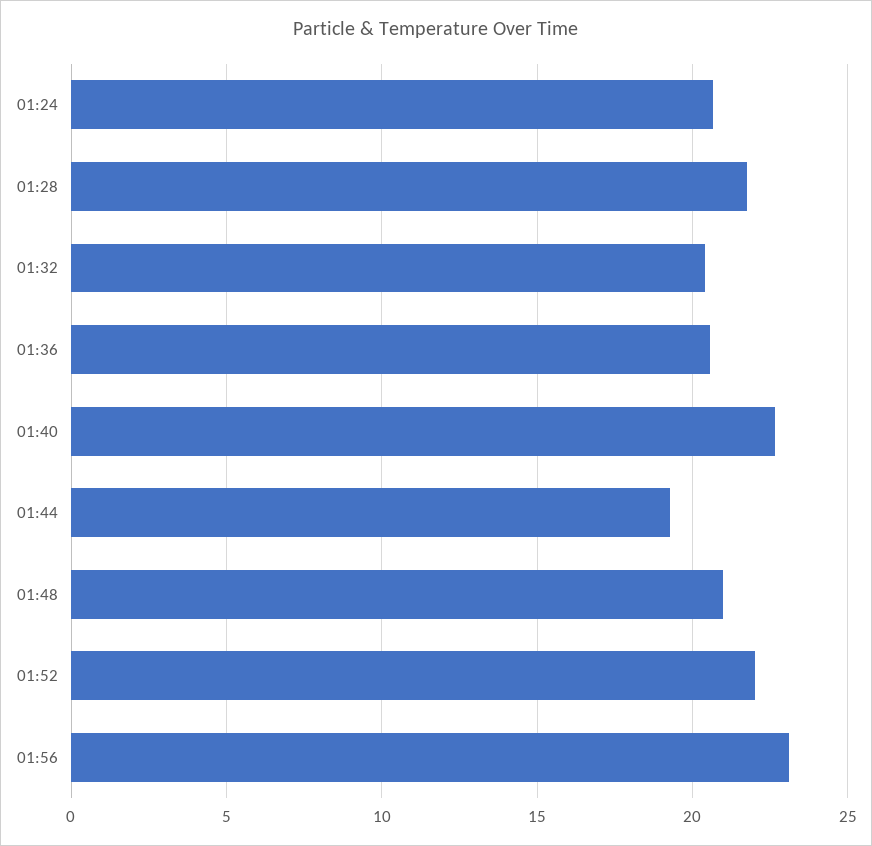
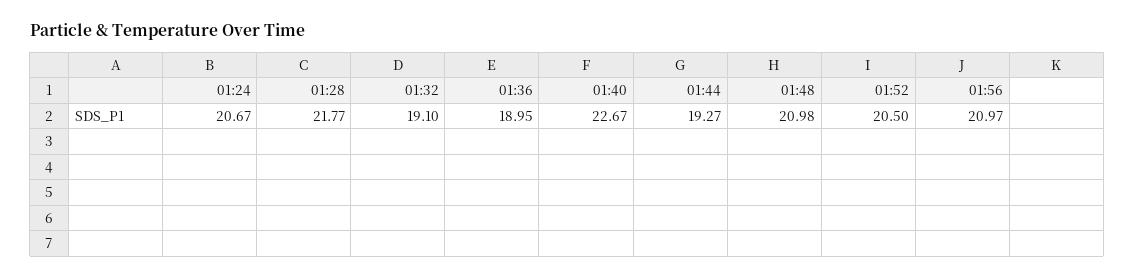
01:32: 20.5 -> 19.1
01:36: 20.5 -> 18.95
01:52: 22 -> 20.5
01:56: 23 -> 20.97

